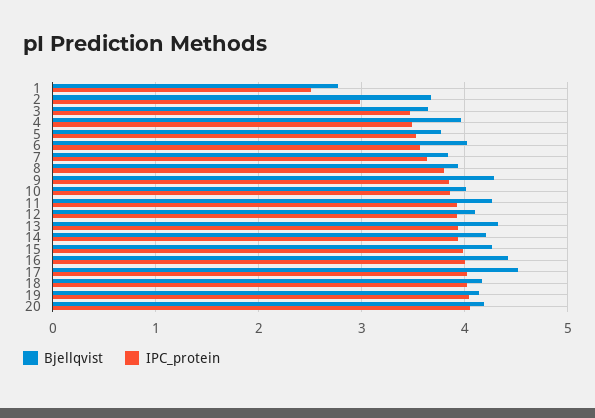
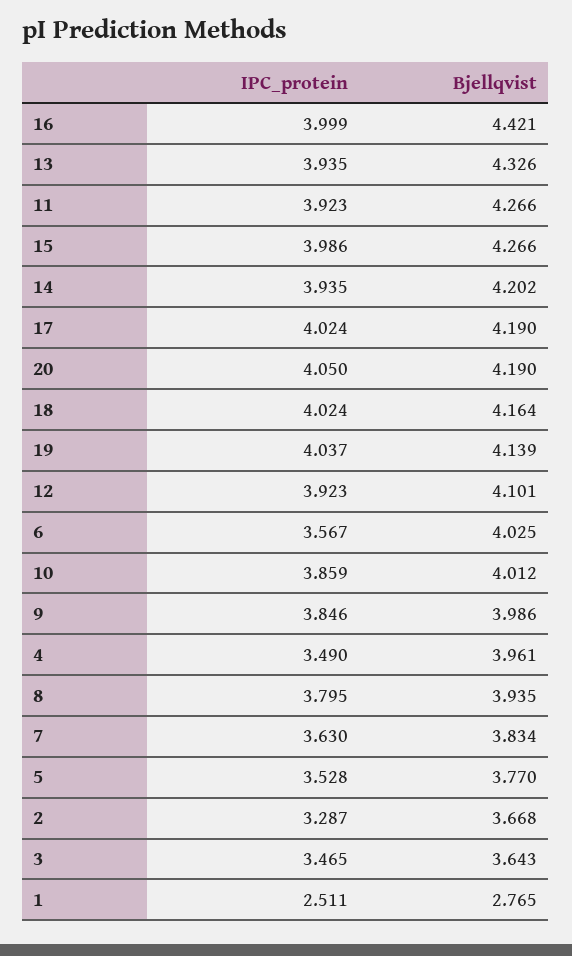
IPC_protein, 2: 3 -> 3.287
Bjellqvist, 9: 4.3 -> 3.986
Bjellqvist, 17: 4.5 -> 4.19

